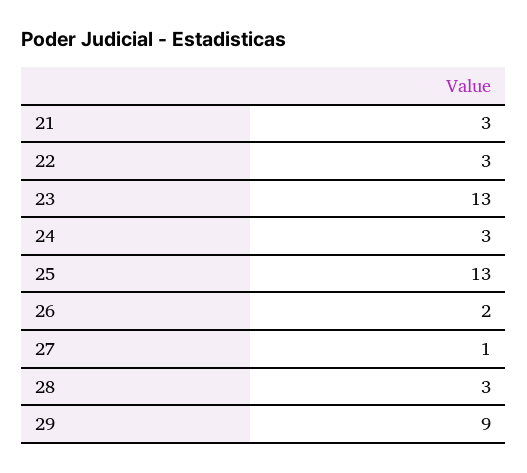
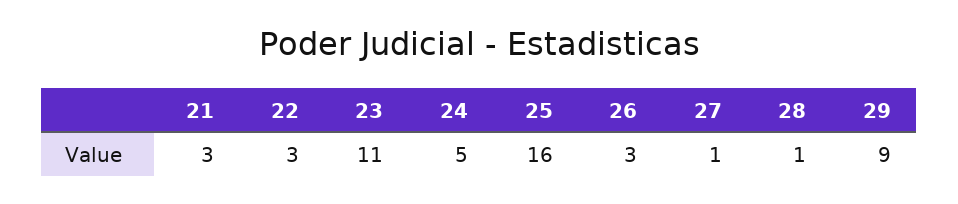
23: 13 -> 11
24: 3 -> 5
25: 13 -> 16
26: 2 -> 3
28: 3 -> 1

